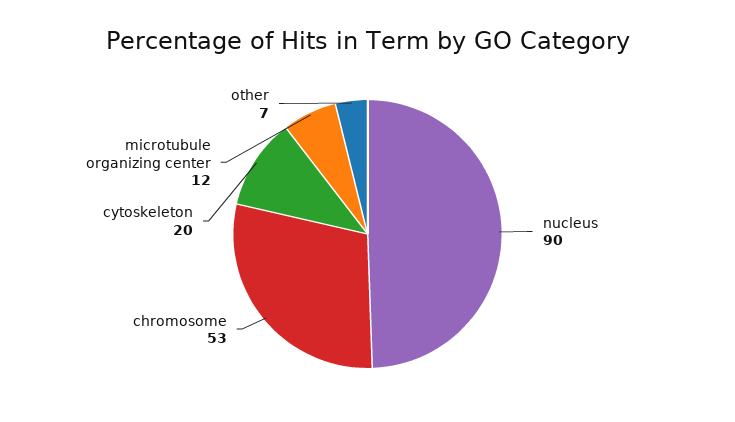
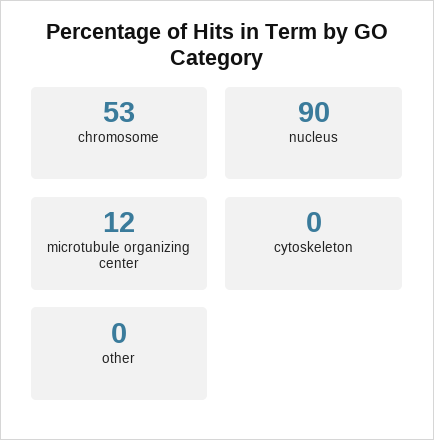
cytoskeleton: 20 -> 0
other: 7 -> 0

